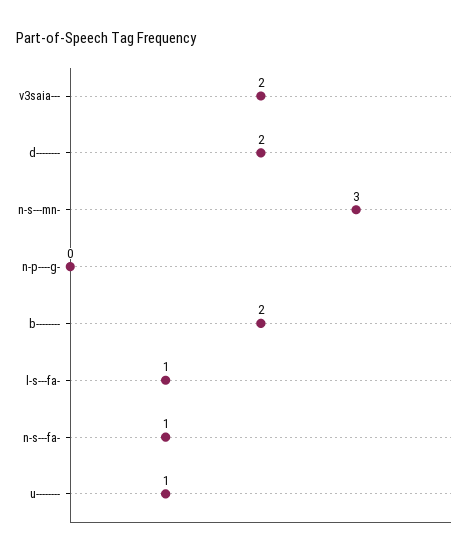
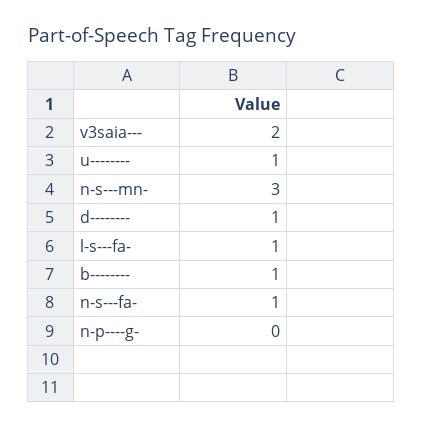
d--------: 2 -> 1
b--------: 2 -> 1

